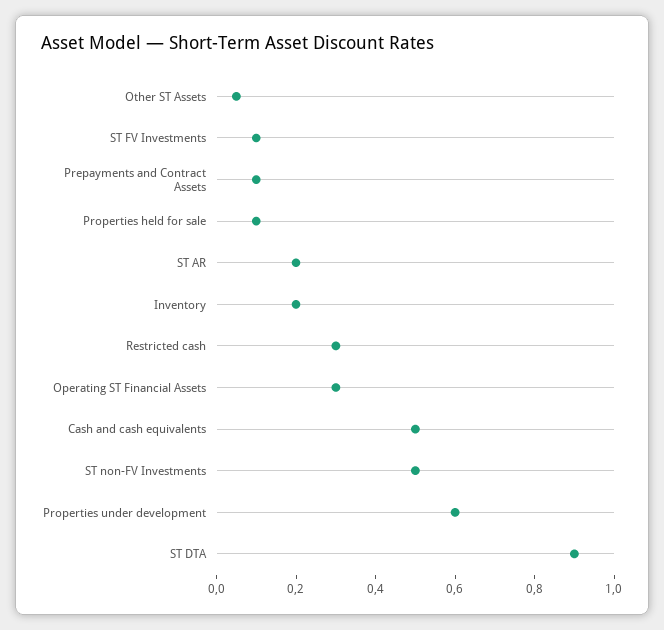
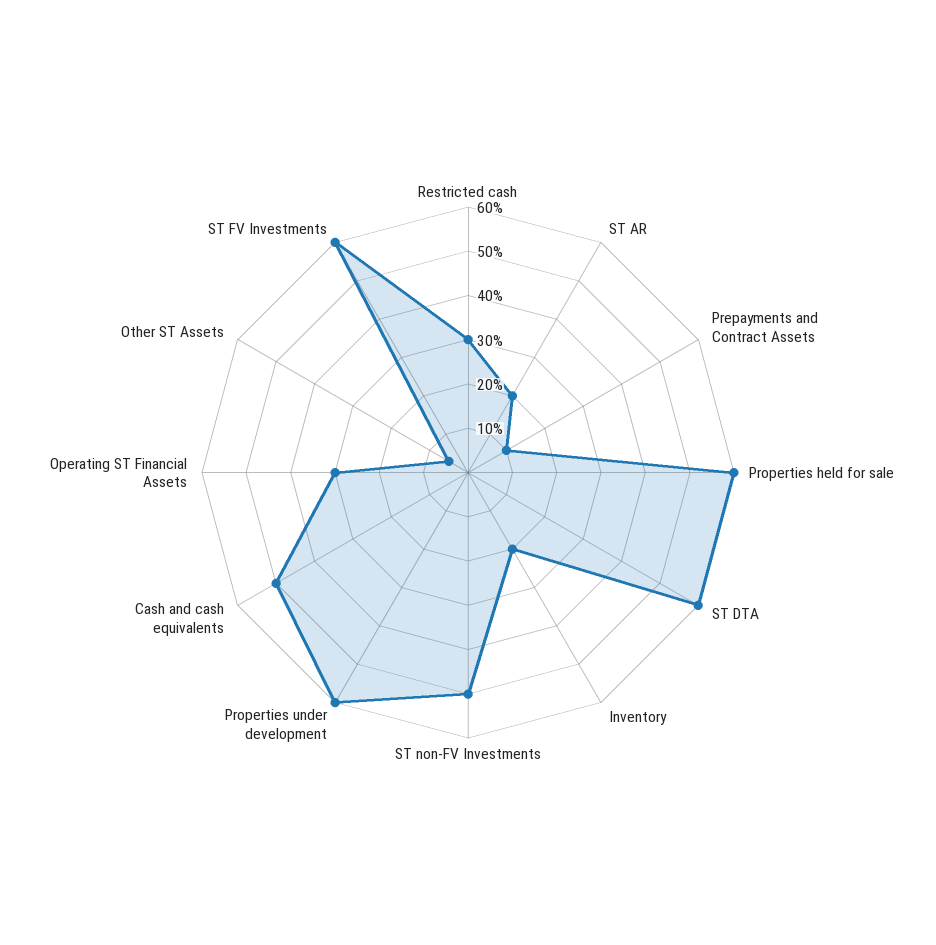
ST FV Investments: 0.1 -> 0.6
Properties held for sale: 0.1 -> 0.6
ST DTA: 0.9 -> 0.6

